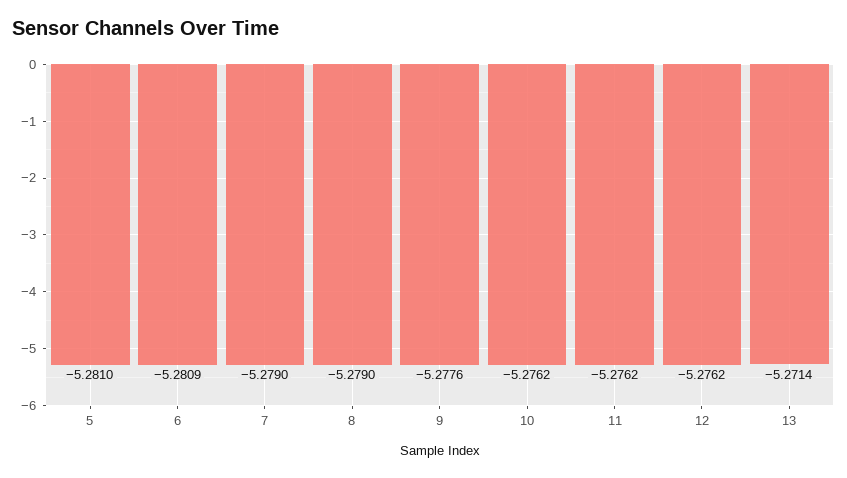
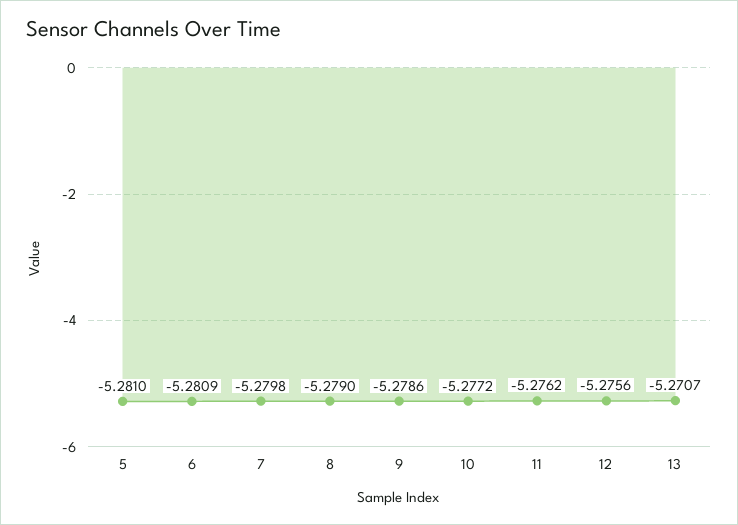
7: -5.279 -> -5.2798
9: -5.2776 -> -5.2786
10: -5.2762 -> -5.2772
12: -5.2762 -> -5.2756
13: -5.2714 -> -5.2707

